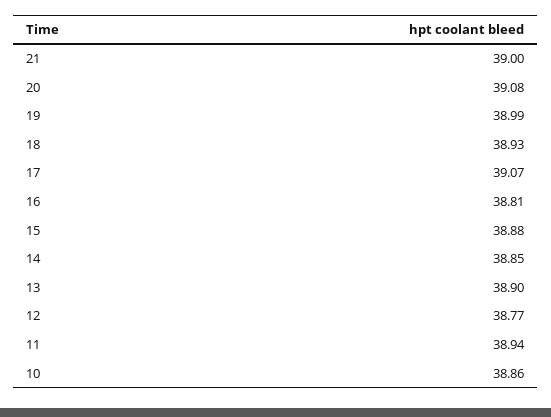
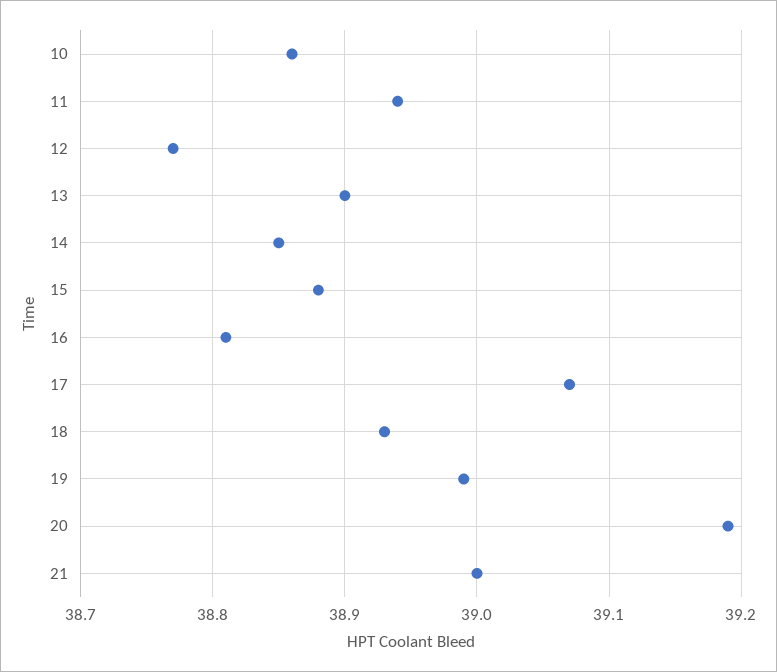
20: 39.08 -> 39.19

